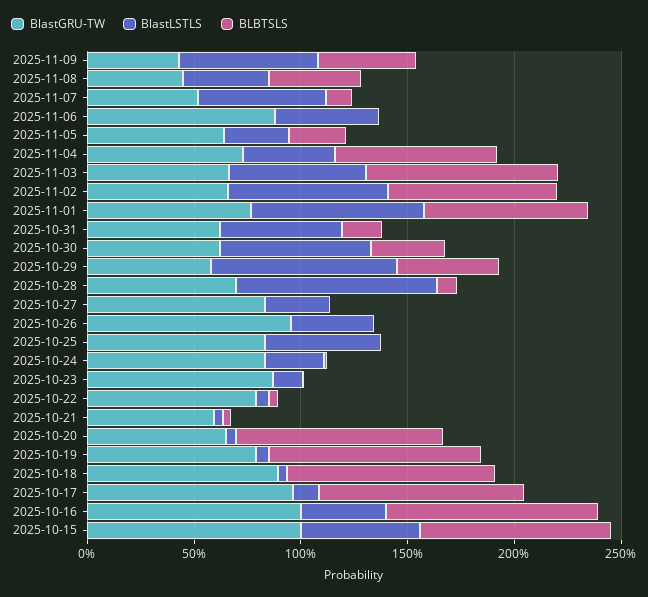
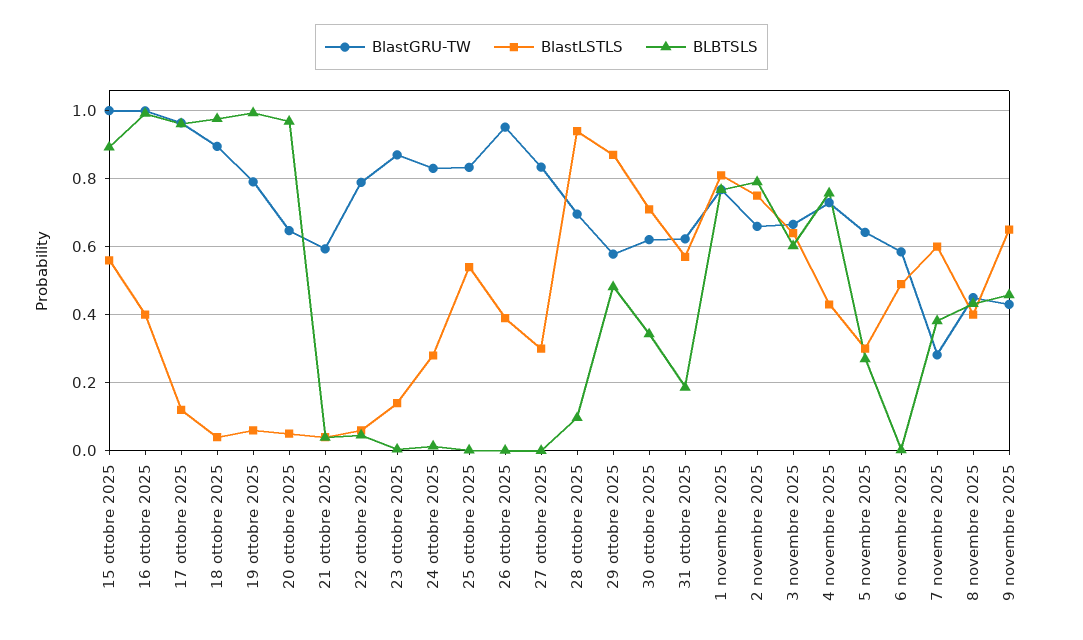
BlastGRU-TW, 2025-11-07: 0.5 -> 0.28
BLBTSLS, 2025-11-07: 0.1 -> 0.38
BlastGRU-TW, 2025-11-06: 0.9 -> 0.58
BLBTSLS, 2025-11-03: 0.9 -> 0.6

